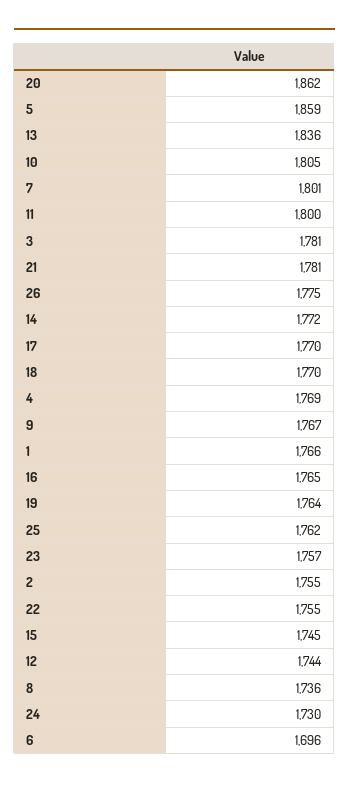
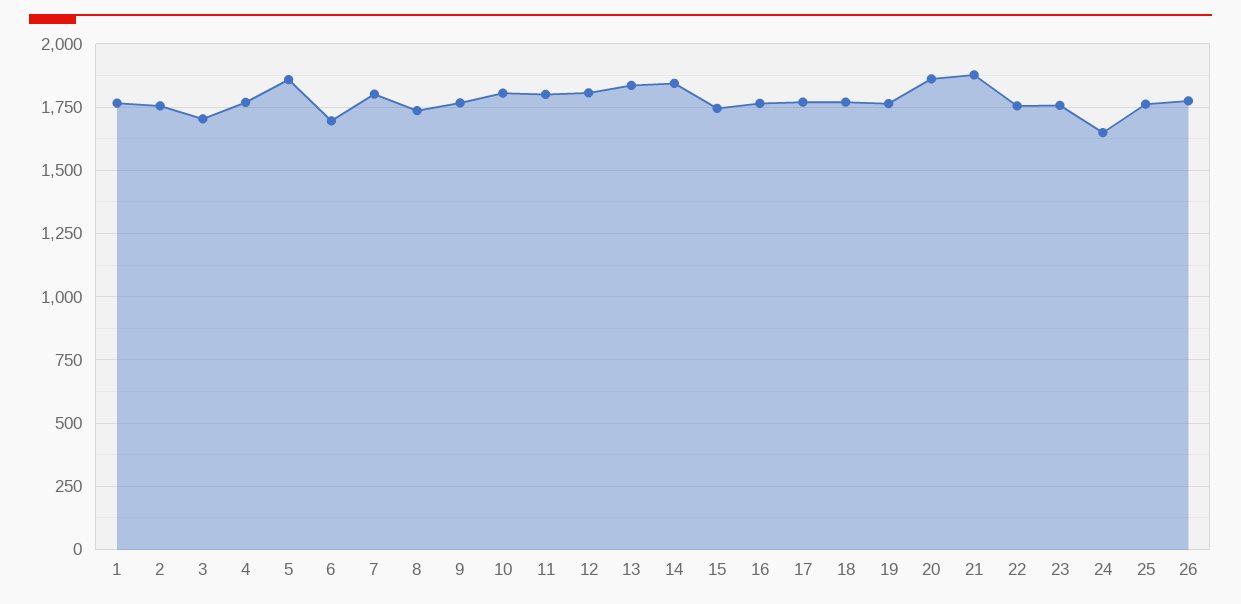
3: 1781 -> 1700
21: 1781 -> 1875
14: 1772 -> 1850
12: 1744 -> 1800
24: 1730 -> 1650

